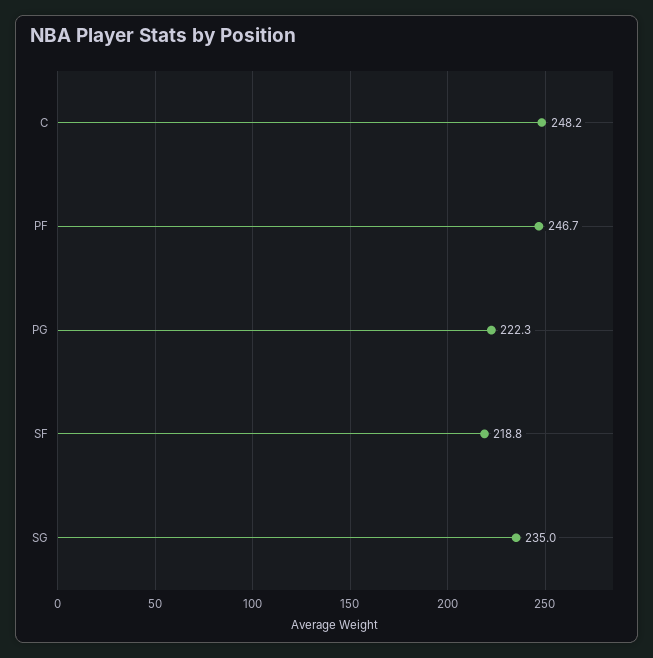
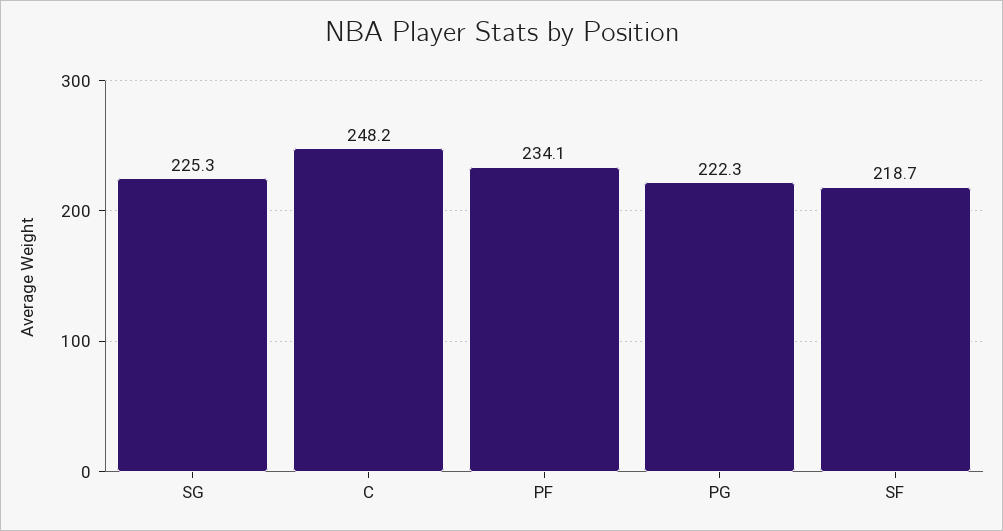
PF: 246.7 -> 234.1
SF: 218.8 -> 218.7
SG: 235 -> 225.3

